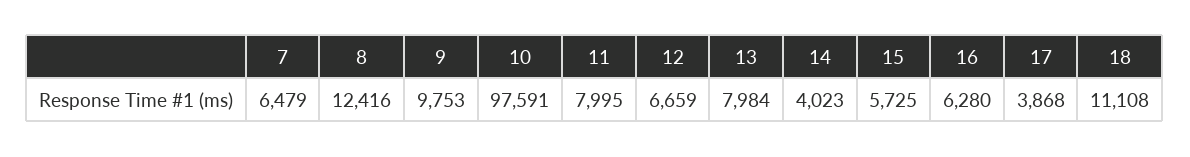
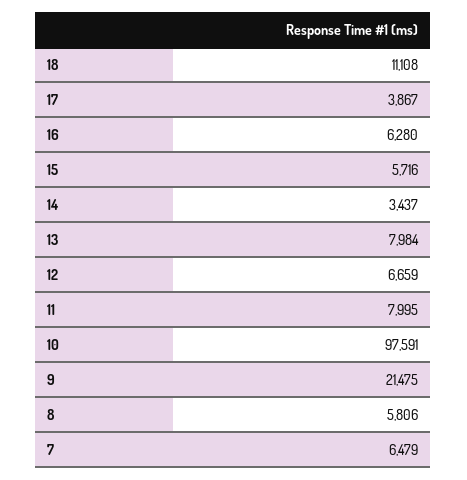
8: 12416 -> 5806
9: 9753 -> 21475
14: 4023 -> 3437
15: 5725 -> 5716
17: 3868 -> 3867

